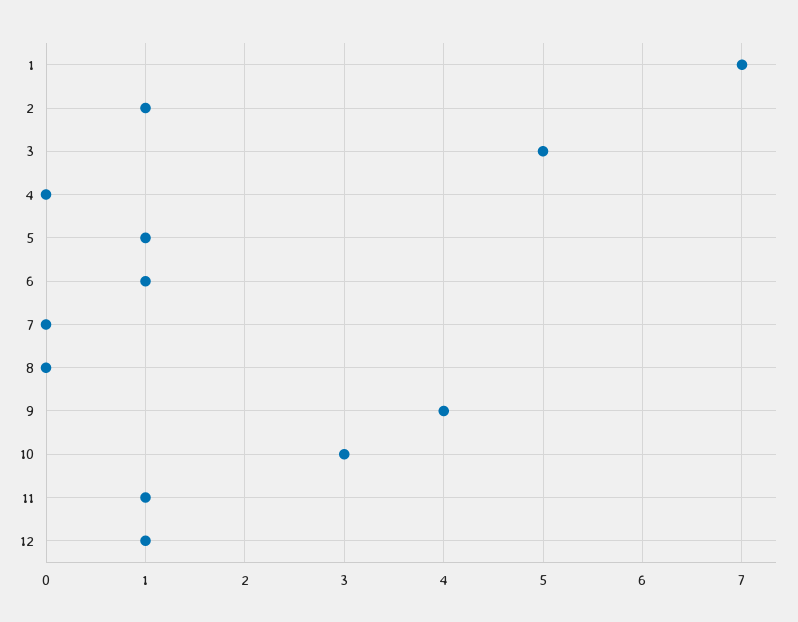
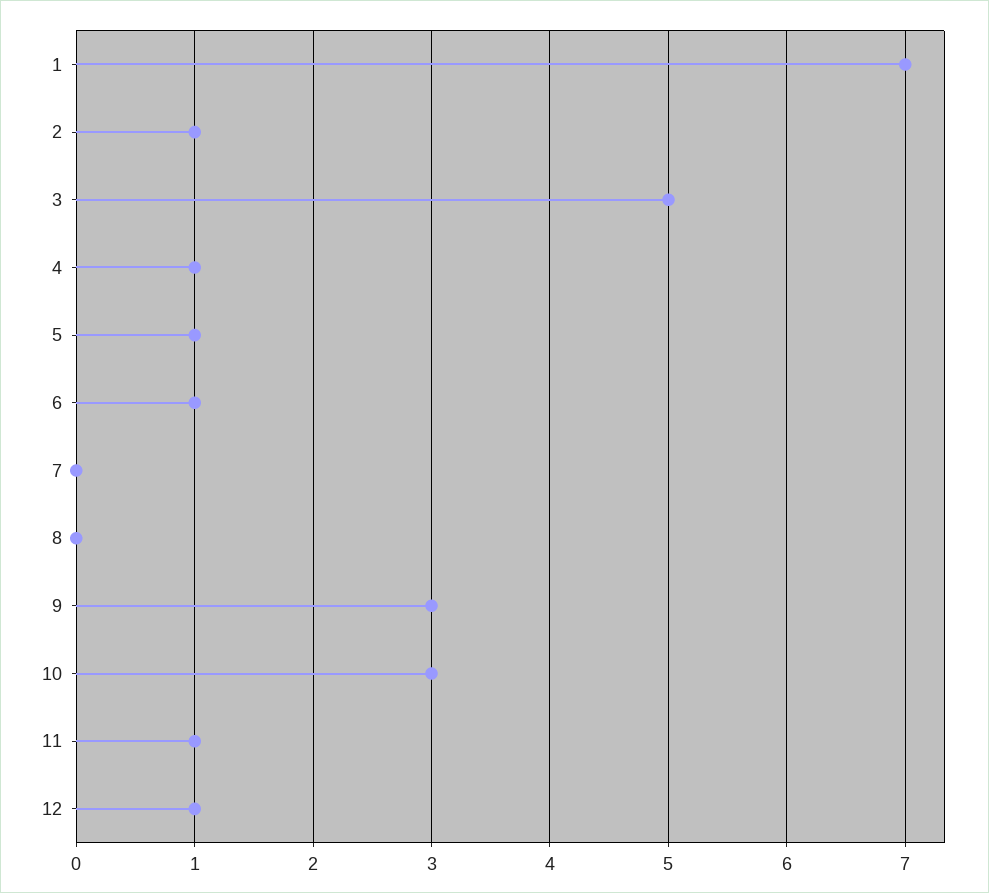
4: 0 -> 1
9: 4 -> 3

